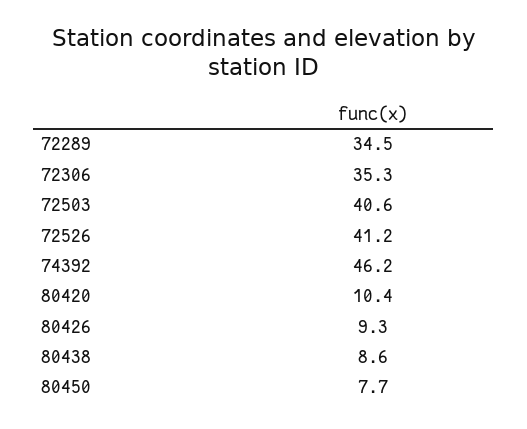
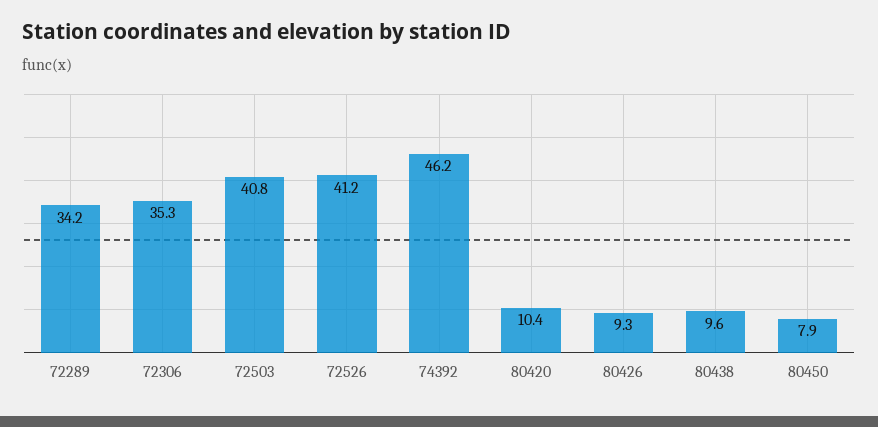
72289: 34.5 -> 34.2
72503: 40.6 -> 40.8
80438: 8.6 -> 9.6
80450: 7.7 -> 7.9

